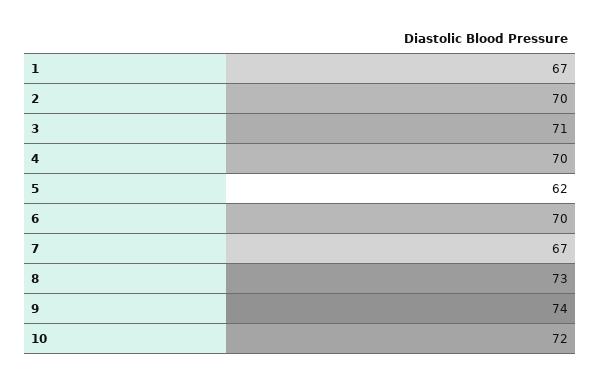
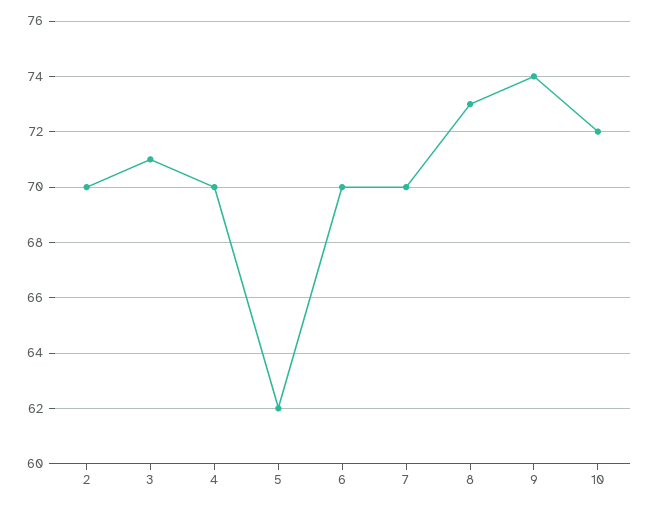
1: 67 -> none
7: 67 -> 70

